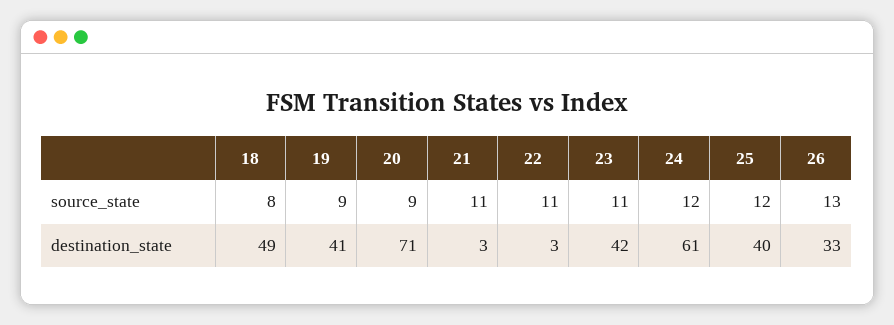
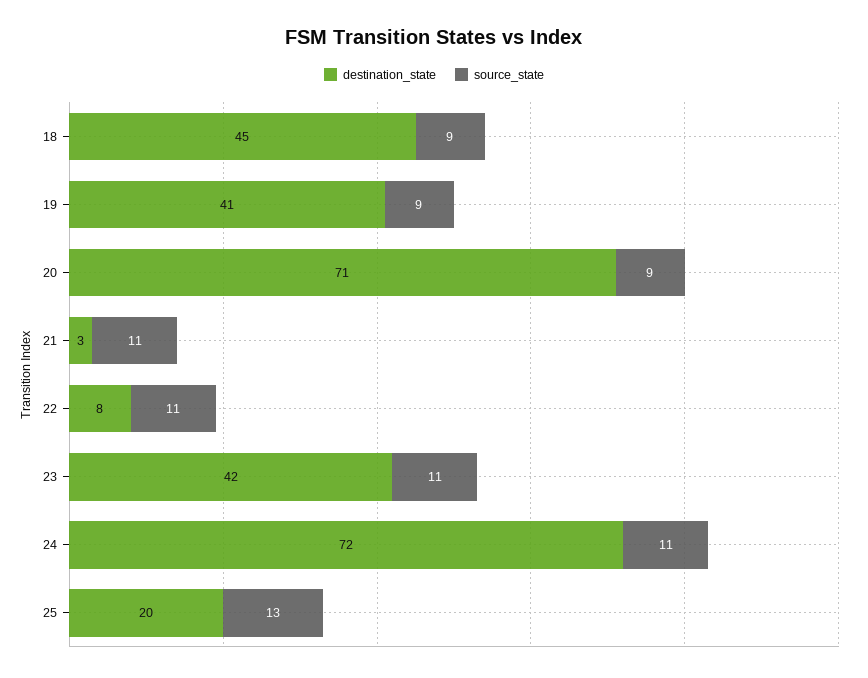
source_state, 18: 8 -> 9
source_state, 24: 12 -> 11
source_state, 25: 12 -> 13
source_state, 26: 13 -> none
destination_state, 18: 49 -> 45
destination_state, 22: 3 -> 8
destination_state, 24: 61 -> 72
destination_state, 25: 40 -> 20
destination_state, 26: 33 -> none

